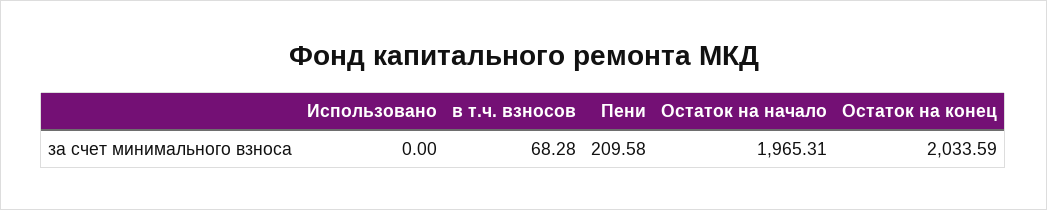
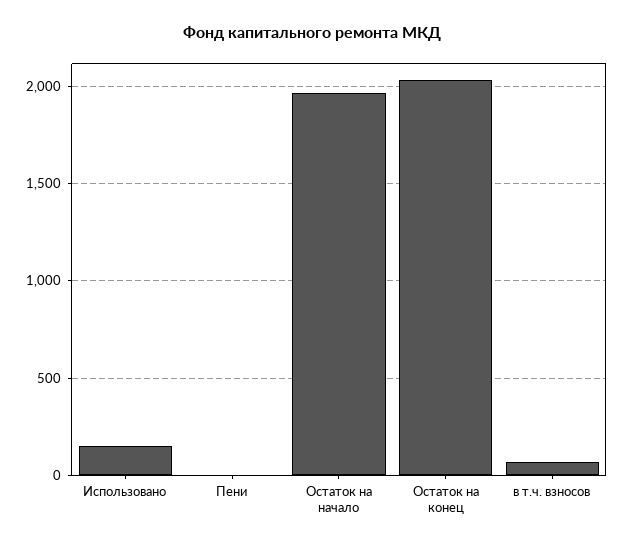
Использовано: 0 -> 150
Пени: 209.58 -> 0

